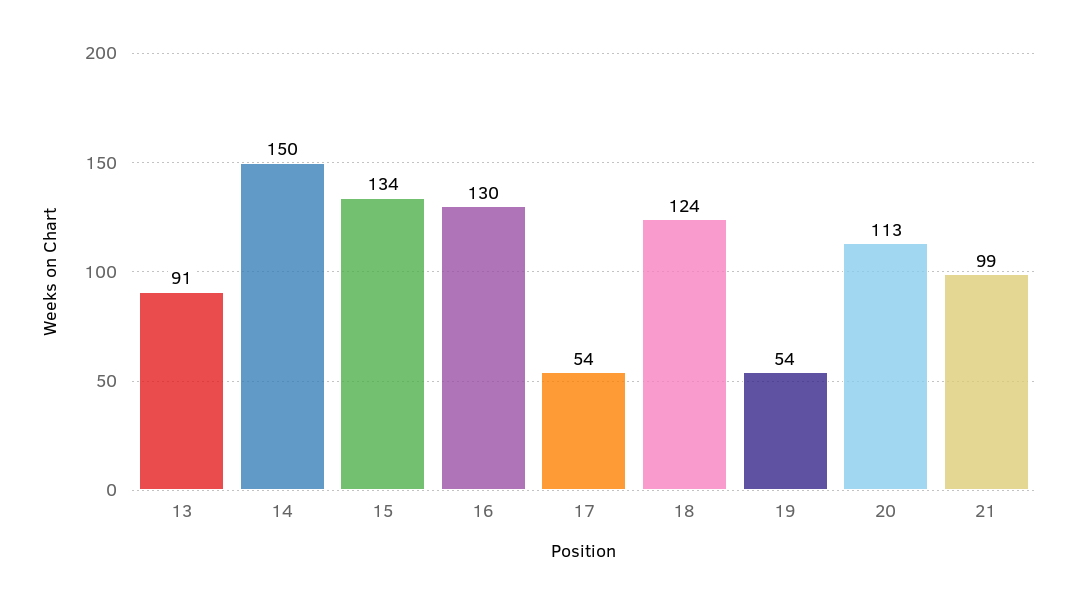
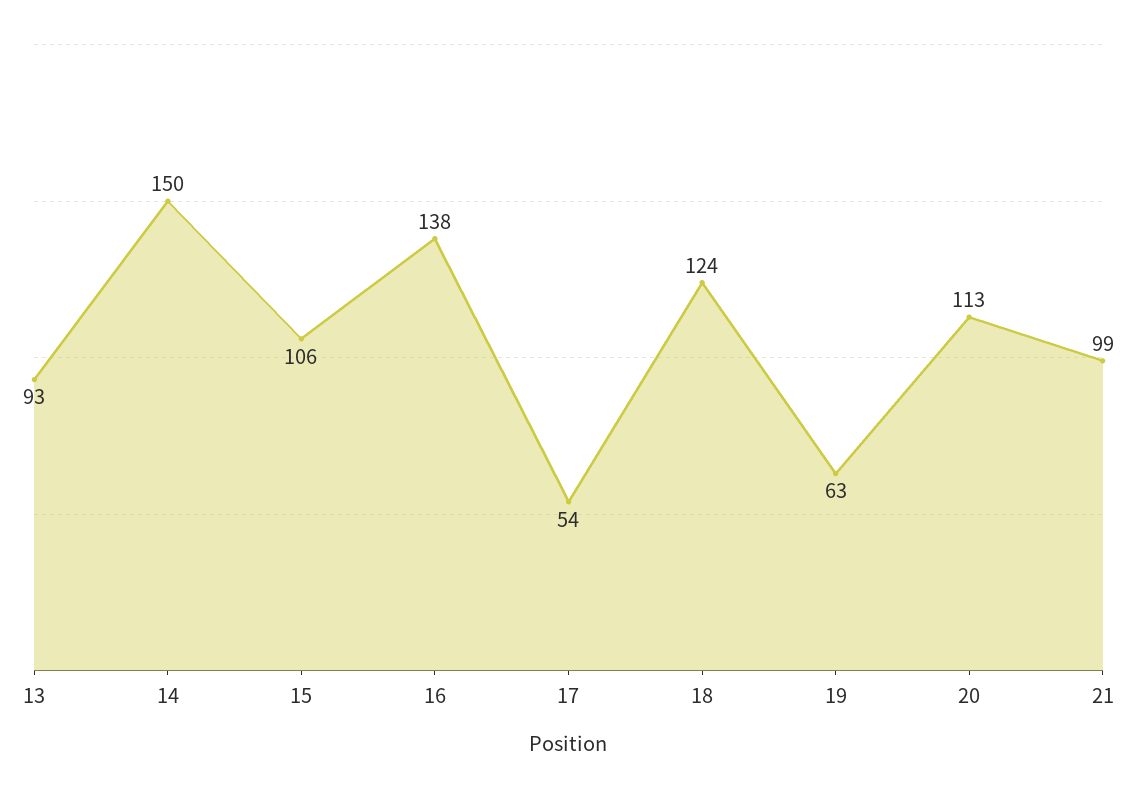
13: 91 -> 93
15: 134 -> 106
16: 130 -> 138
19: 54 -> 63

